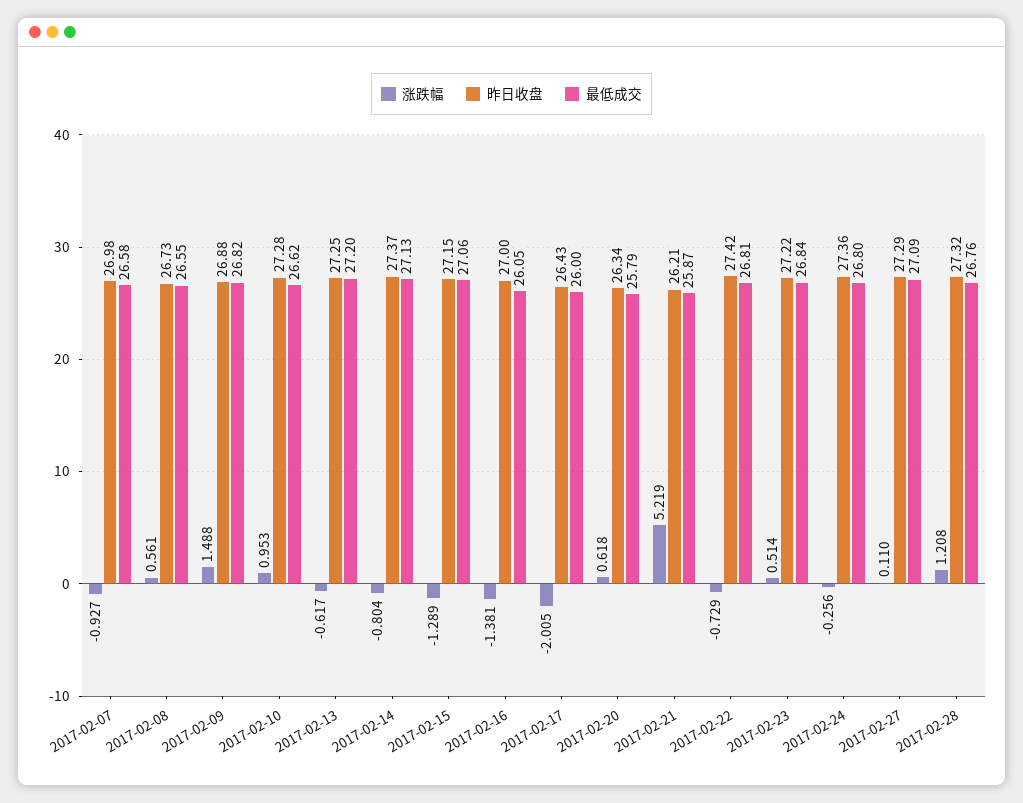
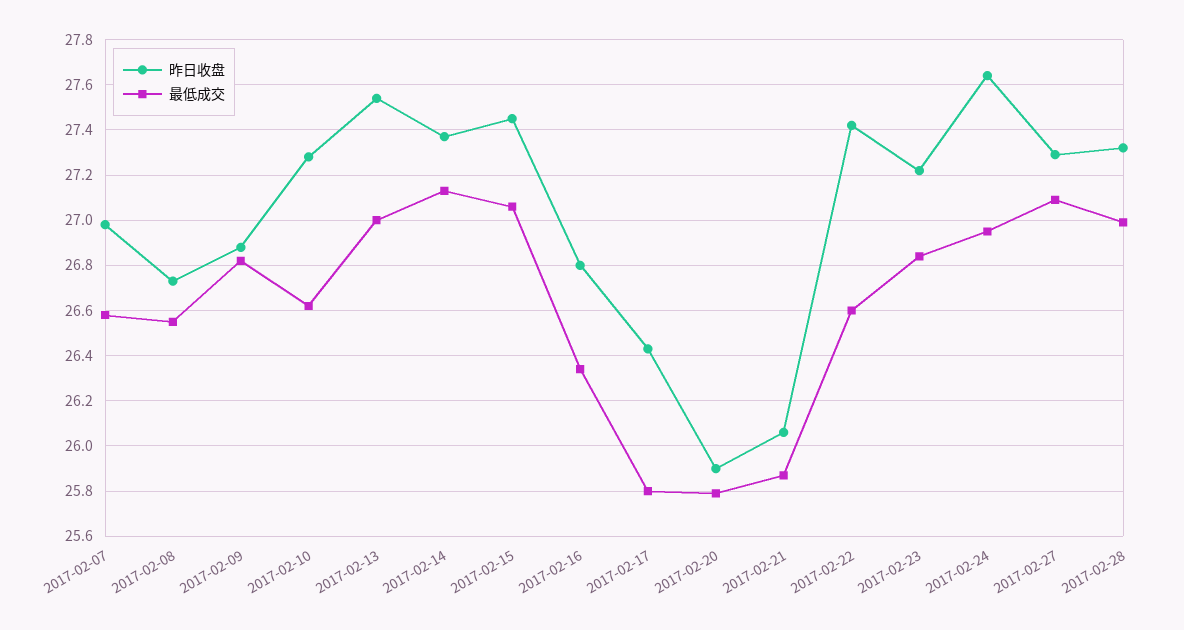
涨跌幅, 2017-02-07: -0.927 -> none
涨跌幅, 2017-02-08: 0.561 -> none
涨跌幅, 2017-02-09: 1.488 -> none
涨跌幅, 2017-02-10: 0.953 -> none
涨跌幅, 2017-02-13: -0.617 -> none
昨日收盘, 2017-02-13: 27.25 -> 27.55
最低成交, 2017-02-13: 27.2 -> 27
涨跌幅, 2017-02-14: -0.804 -> none
涨跌幅, 2017-02-15: -1.289 -> none
昨日收盘, 2017-02-15: 27.15 -> 27.45
涨跌幅, 2017-02-16: -1.381 -> none
昨日收盘, 2017-02-16: 27 -> 26.8
最低成交, 2017-02-16: 26.05 -> 26.35
涨跌幅, 2017-02-17: -2.005 -> none
最低成交, 2017-02-17: 26 -> 25.8
涨跌幅, 2017-02-20: 0.618 -> none
昨日收盘, 2017-02-20: 26.34 -> 25.9
涨跌幅, 2017-02-21: 5.219 -> none
昨日收盘, 2017-02-21: 26.21 -> 26.05
涨跌幅, 2017-02-22: -0.729 -> none
最低成交, 2017-02-22: 26.81 -> 26.6
涨跌幅, 2017-02-23: 0.514 -> none
涨跌幅, 2017-02-24: -0.256 -> none
昨日收盘, 2017-02-24: 27.36 -> 27.65
最低成交, 2017-02-24: 26.8 -> 26.95
涨跌幅, 2017-02-27: 0.11 -> none
涨跌幅, 2017-02-28: 1.208 -> none
最低成交, 2017-02-28: 26.76 -> 27

